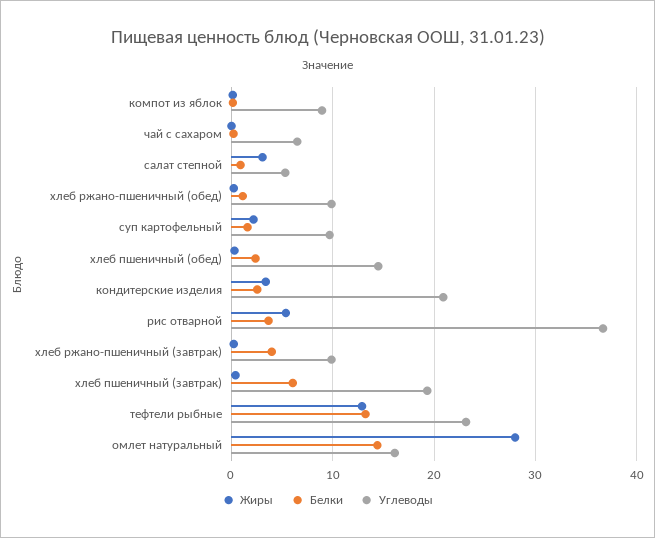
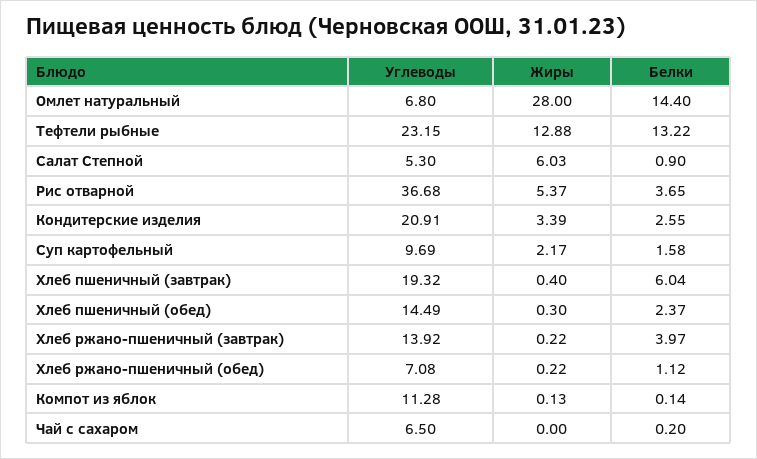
Углеводы, компот из яблок: 9 -> 11.28
Жиры, салат степной: 3 -> 6.03
Углеводы, хлеб ржано-пшеничный (обед): 10 -> 7.08
Углеводы, хлеб ржано-пшеничный (завтрак): 10 -> 13.92
Углеводы, омлет натуральный: 16 -> 6.8

